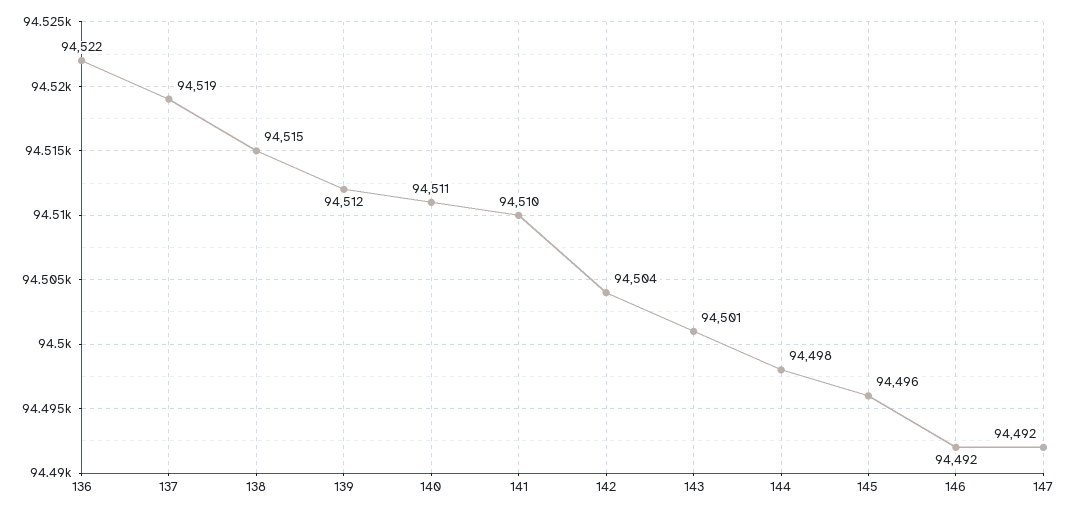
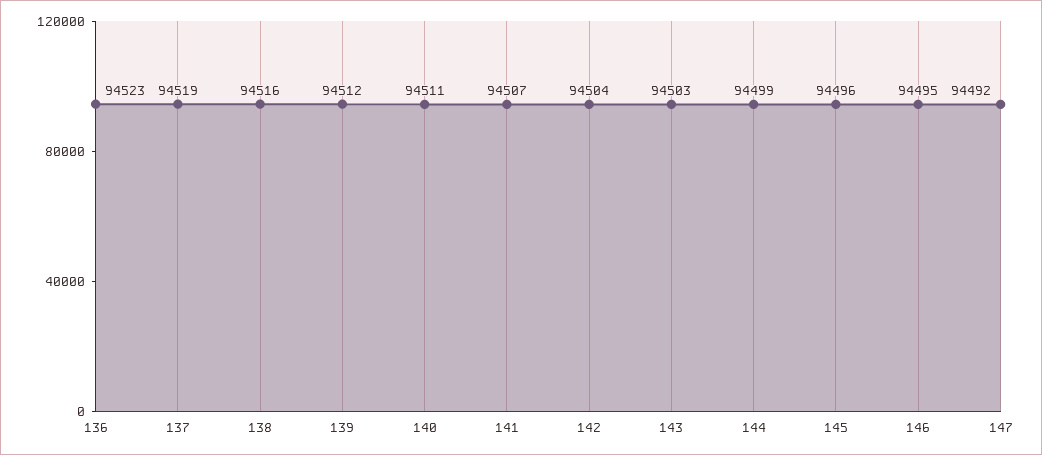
136: 94522 -> 94523
138: 94515 -> 94516
141: 94510 -> 94507
143: 94501 -> 94503
144: 94498 -> 94499
146: 94492 -> 94495

